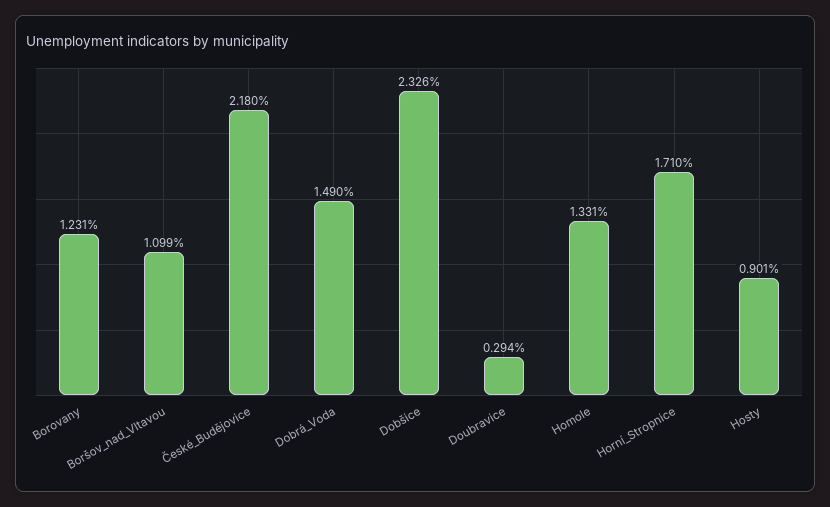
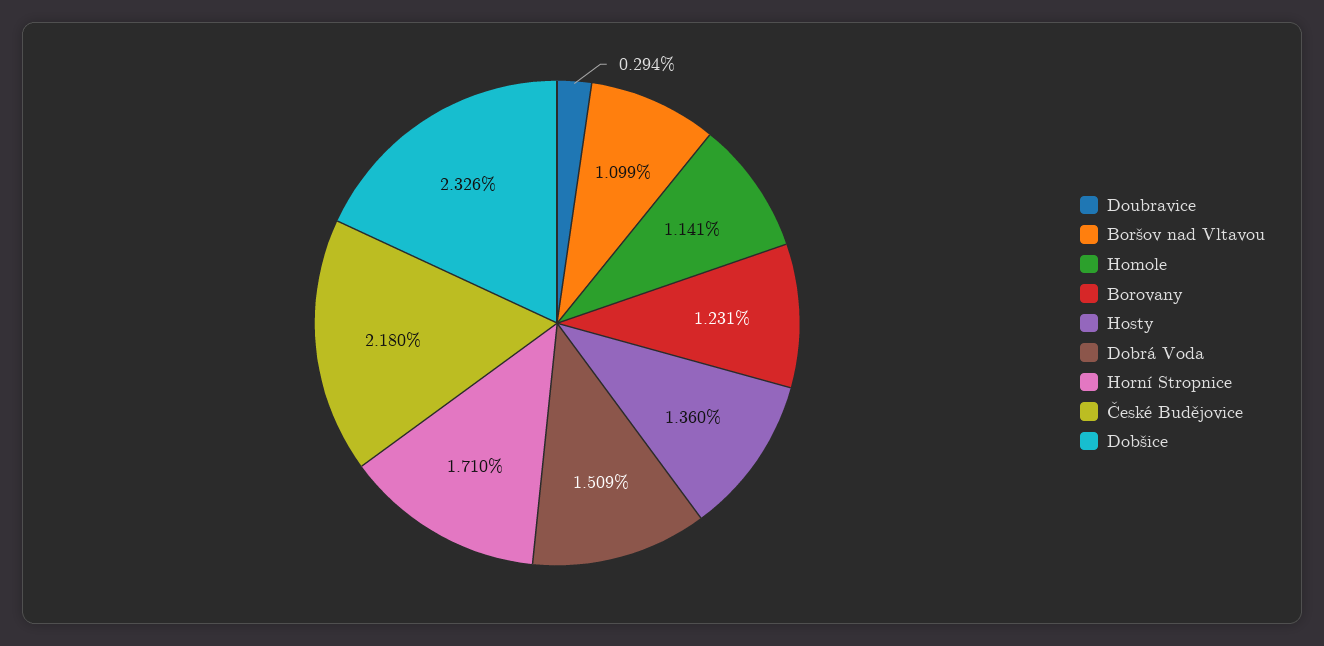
Dobrá_Voda: 1.49 -> 1.509
Homole: 1.331 -> 1.141
Hosty: 0.901 -> 1.36

